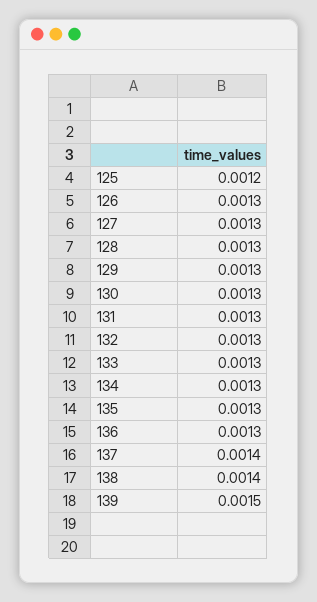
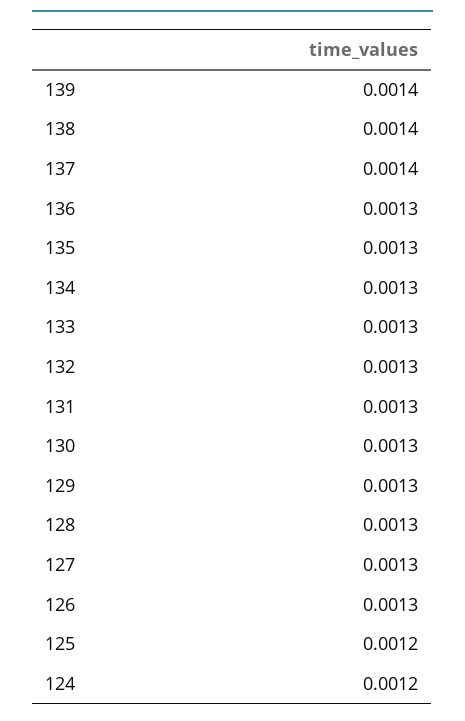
139: 0.0015 -> 0.0014
124: none -> 0.0012

